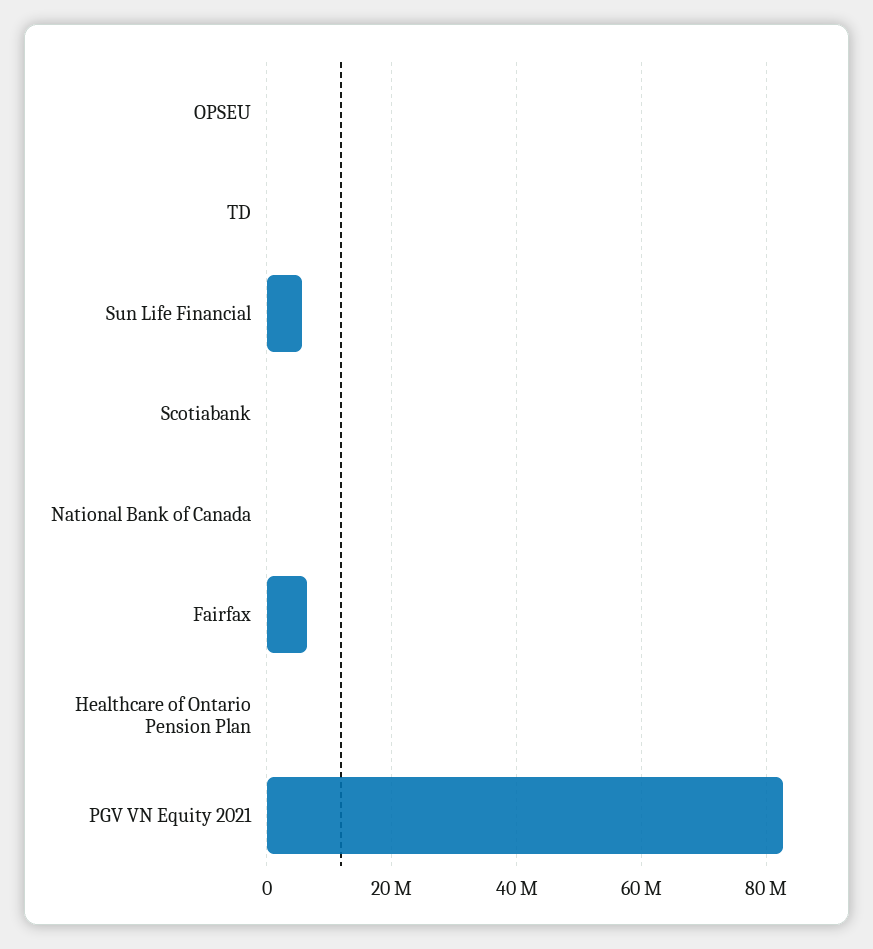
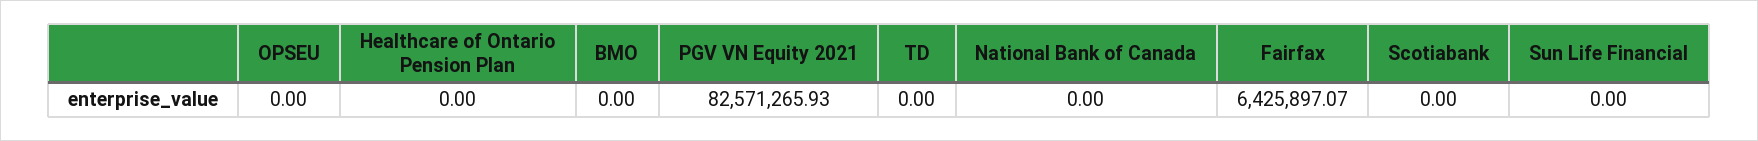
Sun Life Financial: 6000000 -> 0
BMO: none -> 0

